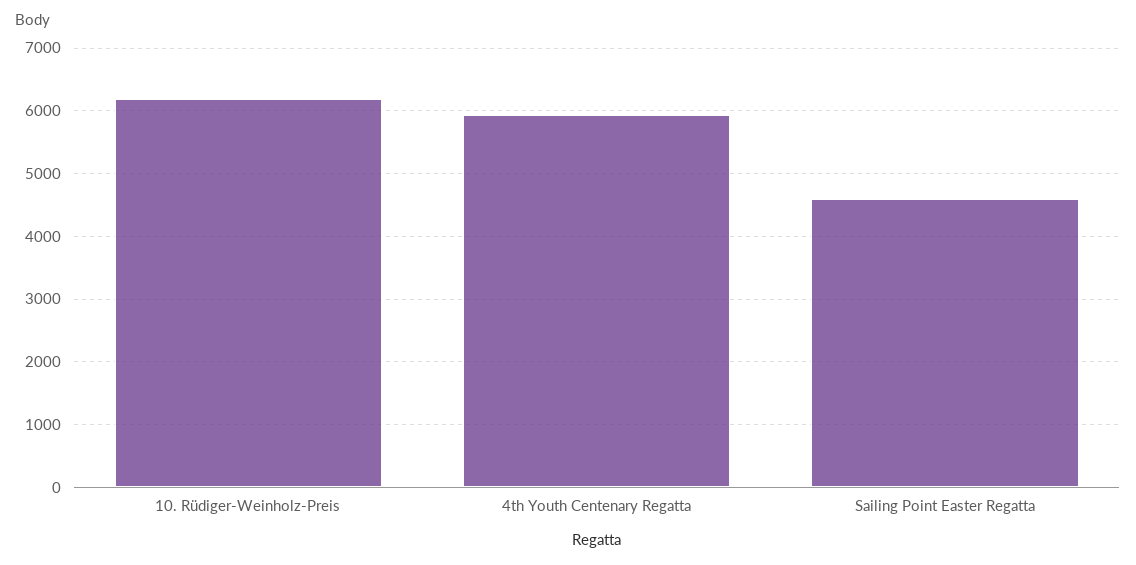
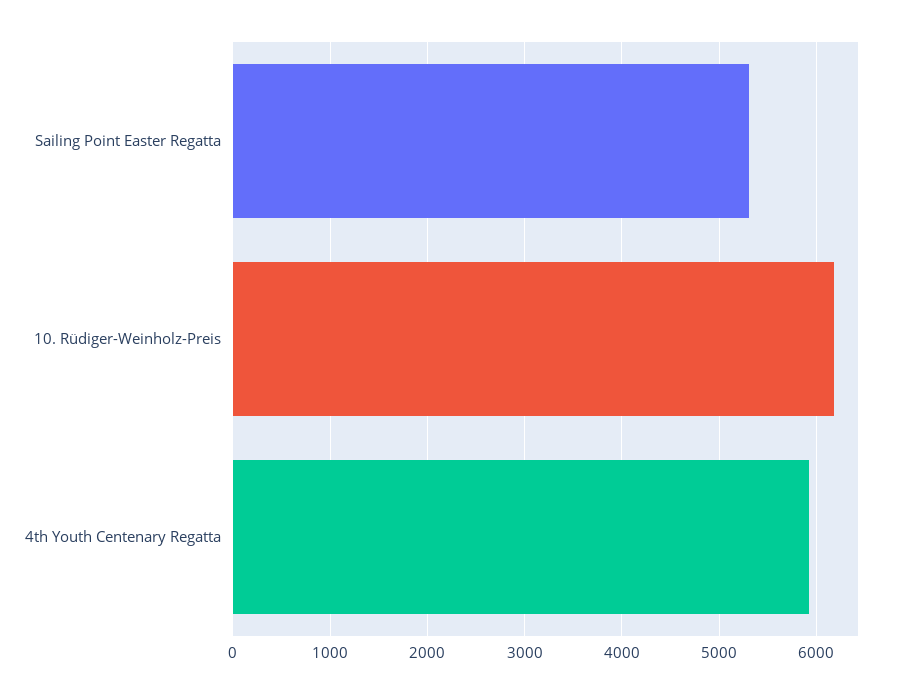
Sailing Point Easter Regatta: 4600 -> 5300

